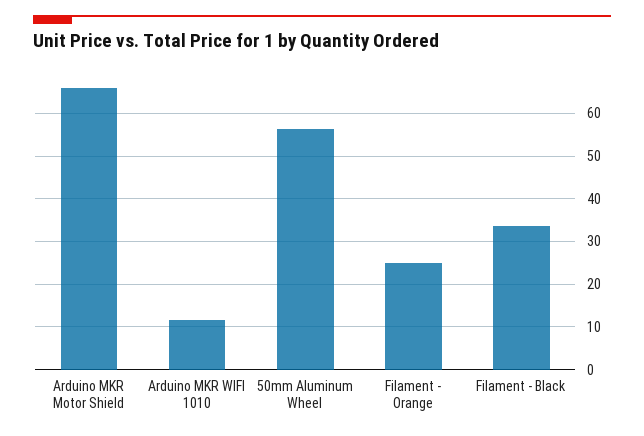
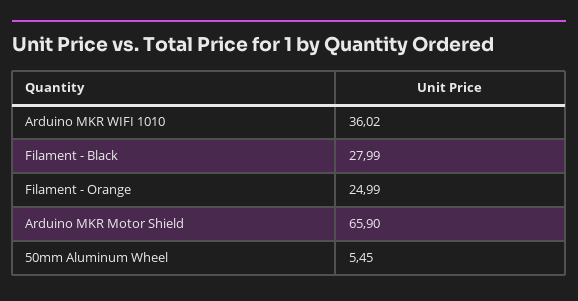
Arduino MKR WIFI 1010: 12 -> 36.02
50mm Aluminum Wheel: 56 -> 5.45
Filament - Black: 34 -> 27.99

